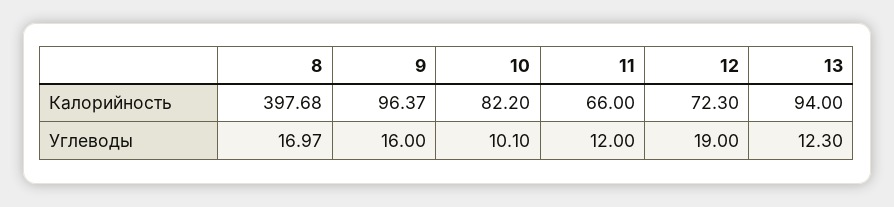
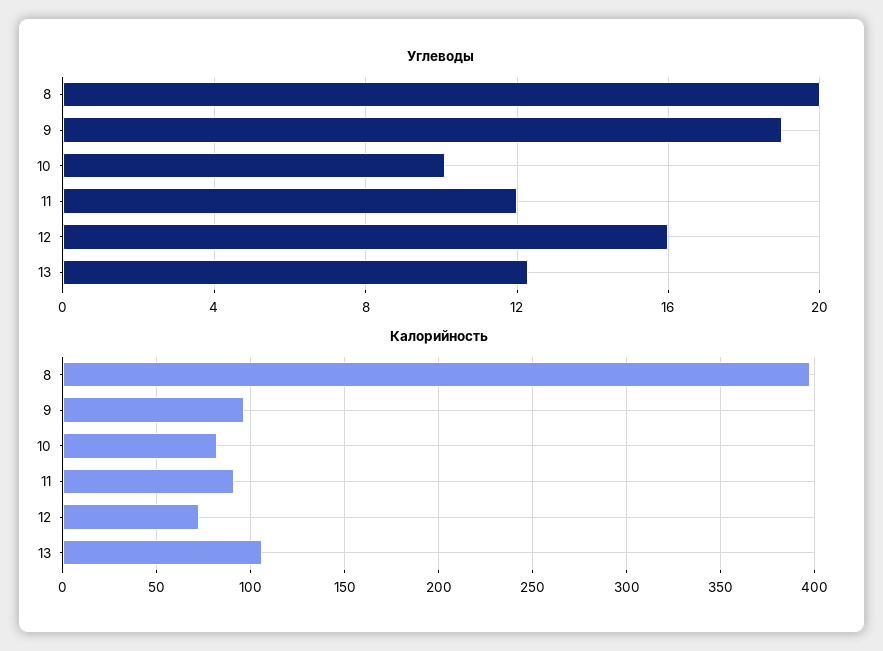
Калорийность, 11: 66 -> 90
Калорийность, 13: 94 -> 105
Углеводы, 8: 16.97 -> 20
Углеводы, 9: 16 -> 19
Углеводы, 12: 19 -> 16

